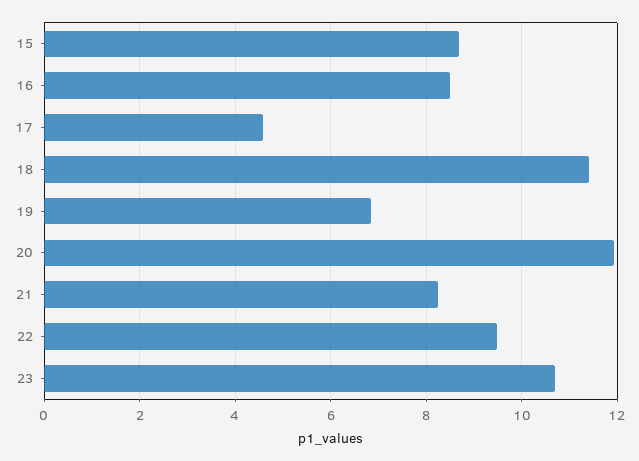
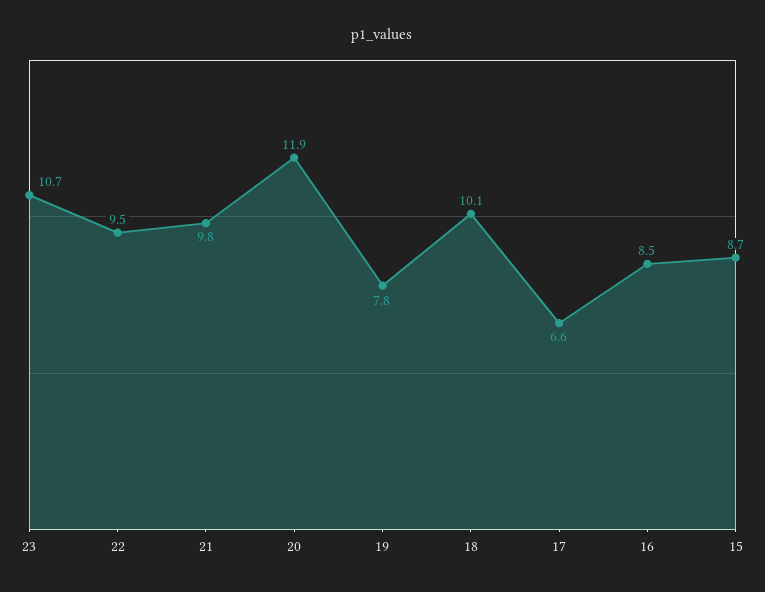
17: 4.6 -> 6.6
18: 11.4 -> 10.1
19: 6.8 -> 7.8
21: 8.2 -> 9.8

